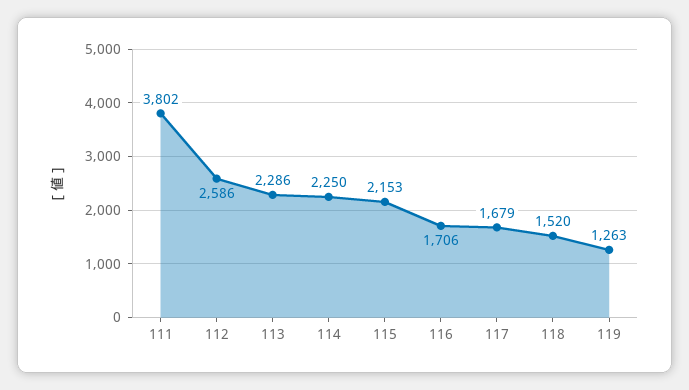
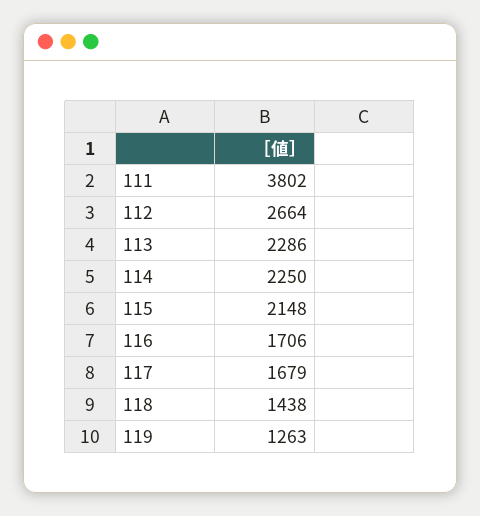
112: 2586 -> 2664
115: 2153 -> 2148
118: 1520 -> 1438

